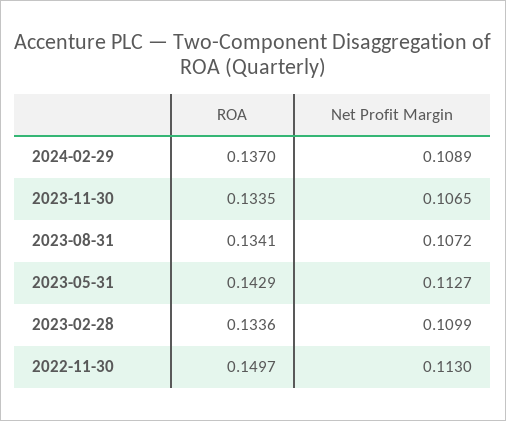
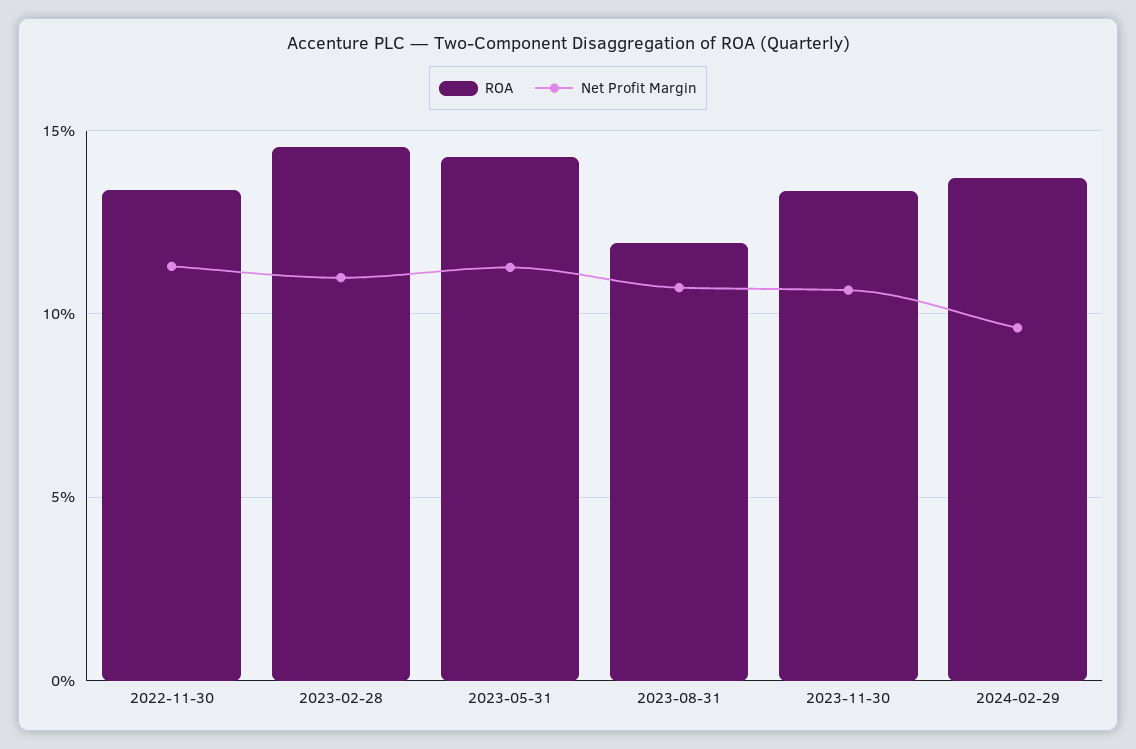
Net Profit Margin, 2024-02-29: 0.1089 -> 0.095
ROA, 2023-08-31: 0.1341 -> 0.12
ROA, 2023-02-28: 0.1336 -> 0.145
ROA, 2022-11-30: 0.1497 -> 0.135

